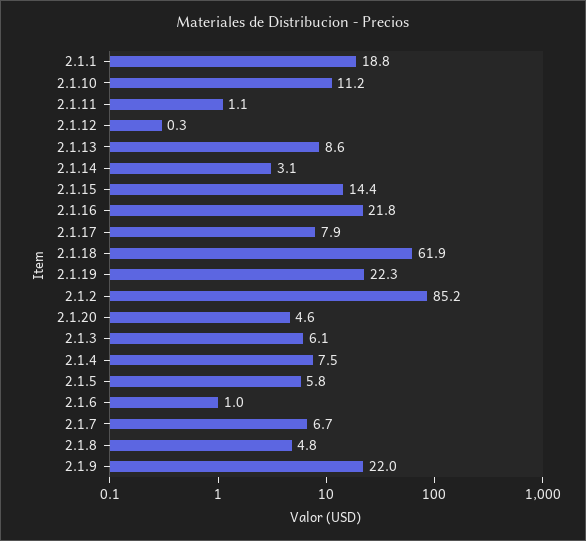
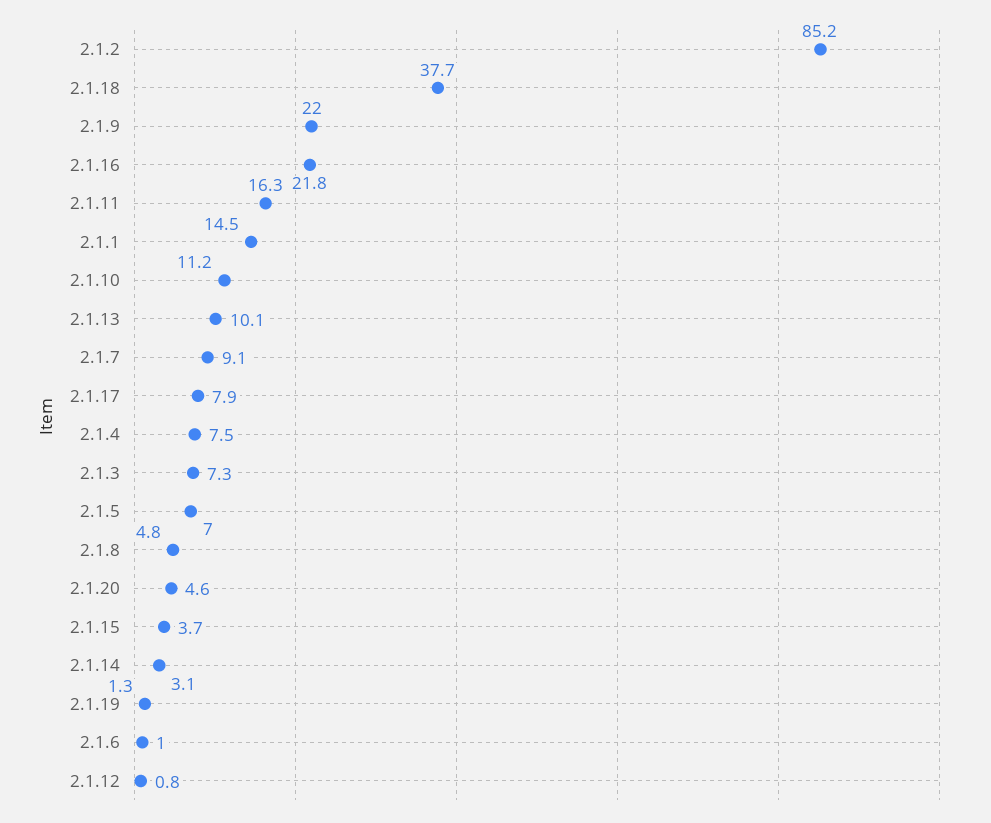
2.1.1: 18.8 -> 14.5
2.1.11: 1.1 -> 16.3
2.1.12: 0.3 -> 0.8
2.1.13: 8.6 -> 10.1
2.1.15: 14.4 -> 3.7
2.1.18: 61.9 -> 37.7
2.1.19: 22.3 -> 1.3
2.1.3: 6.1 -> 7.3
2.1.5: 5.8 -> 7
2.1.7: 6.7 -> 9.1

